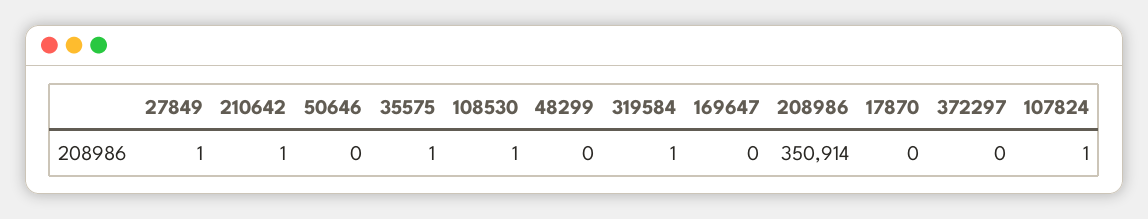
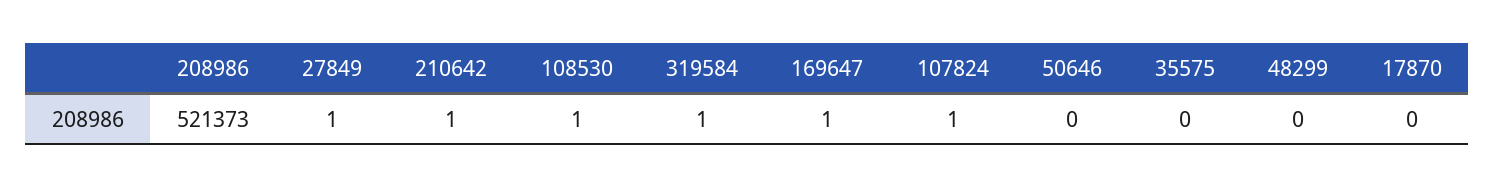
35575: 1 -> 0
169647: 0 -> 1
208986: 350914 -> 521373
372297: 0 -> none

